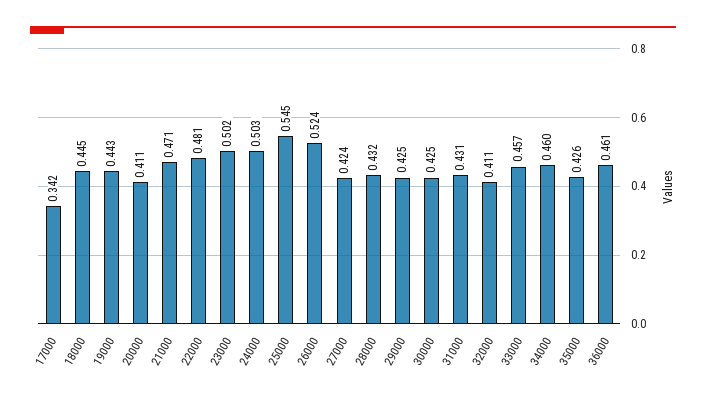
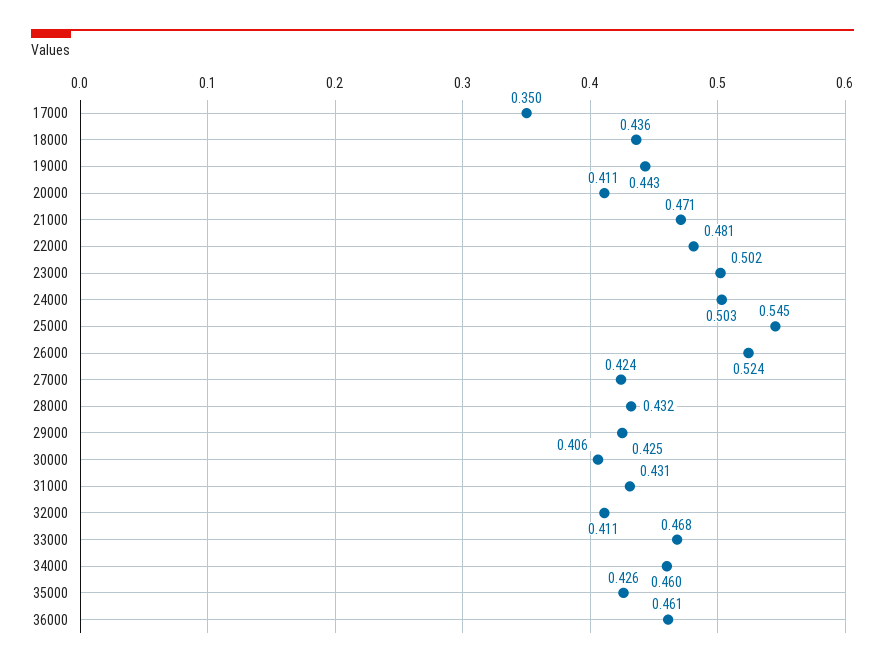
17000: 0.342 -> 0.35
18000: 0.445 -> 0.436
30000: 0.425 -> 0.406
33000: 0.457 -> 0.468

